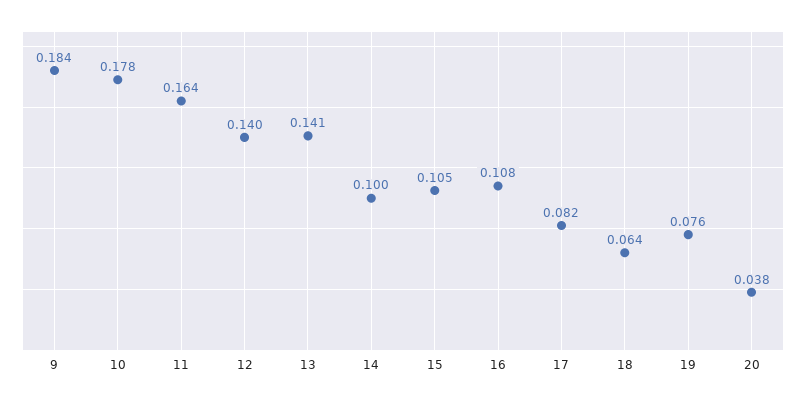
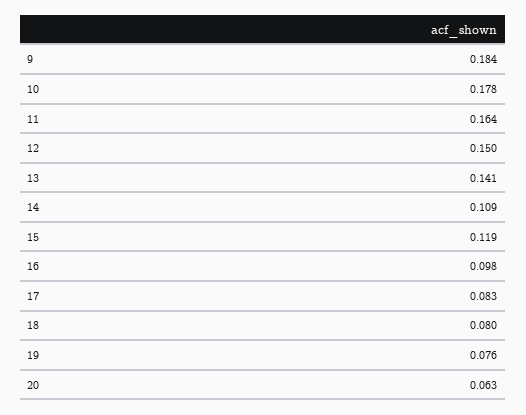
12: 0.14 -> 0.15
14: 0.1 -> 0.109
15: 0.105 -> 0.119
16: 0.108 -> 0.098
17: 0.082 -> 0.083
18: 0.064 -> 0.08
20: 0.038 -> 0.063

